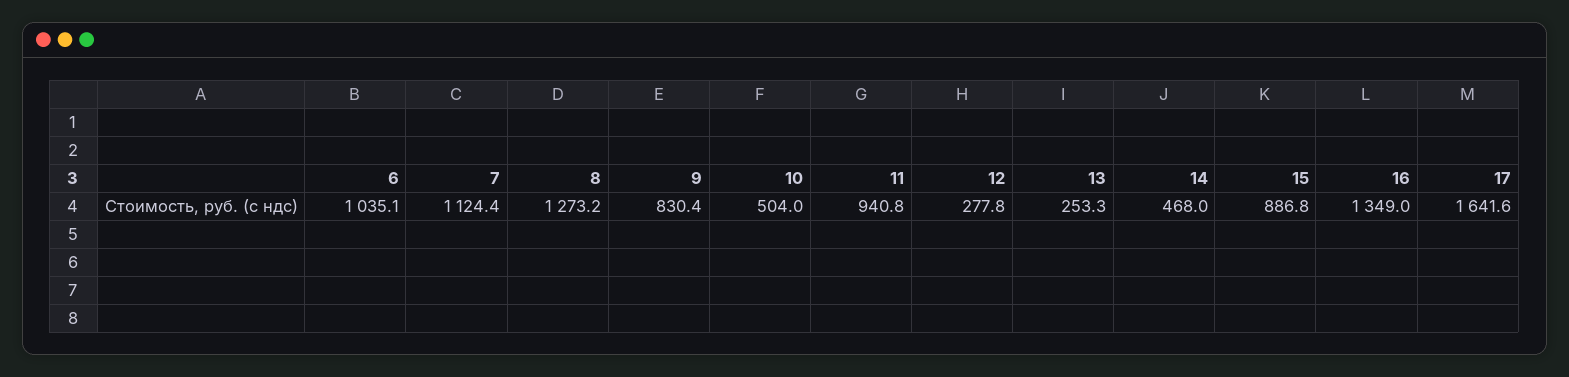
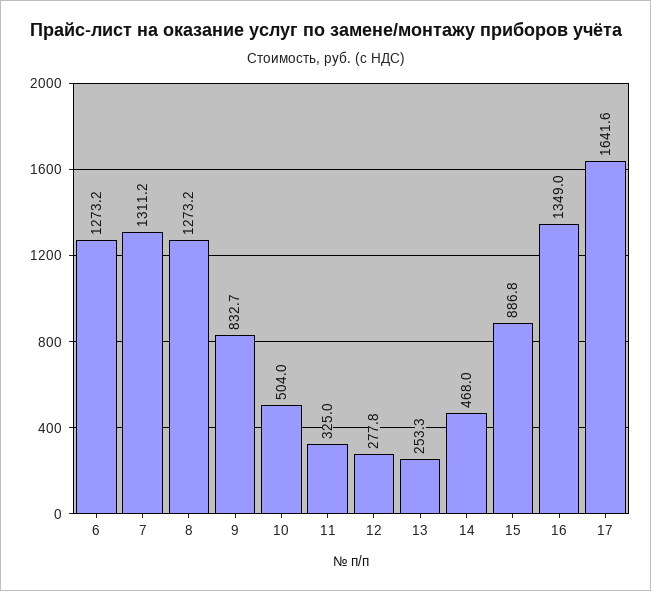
6: 1035.1 -> 1273.2
7: 1124.4 -> 1311.2
9: 830.4 -> 832.7
11: 940.8 -> 325

